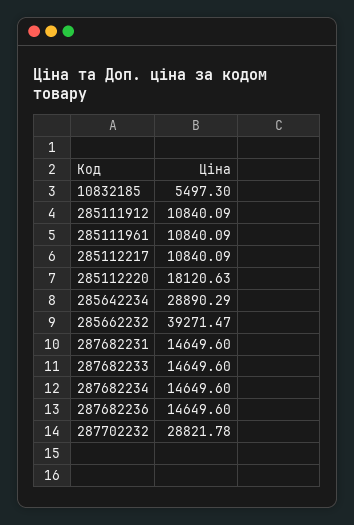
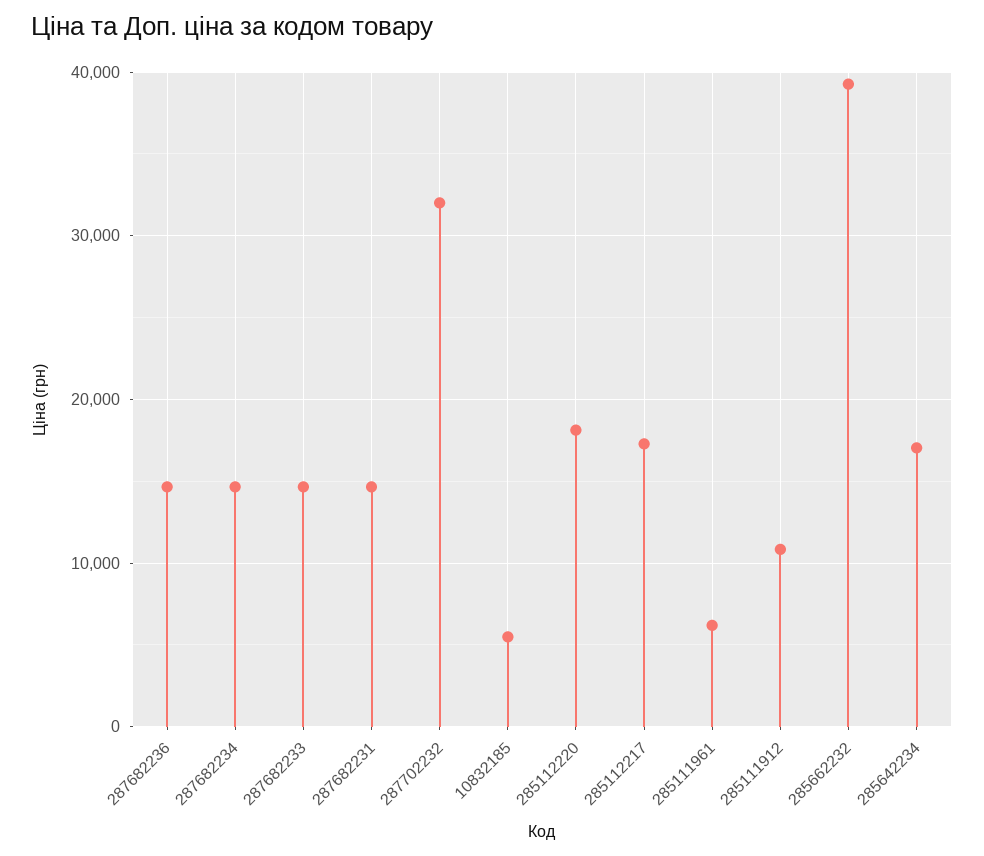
285111961: 10840.09 -> 6000
285112217: 10840.09 -> 17000
285642234: 28890.29 -> 17000
287702232: 28821.78 -> 32000

